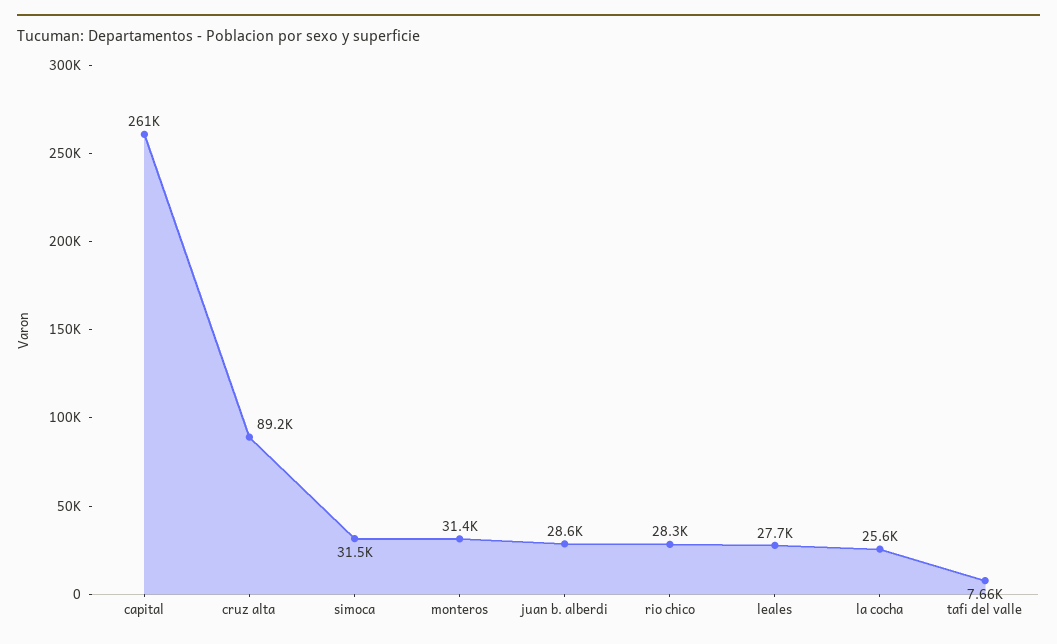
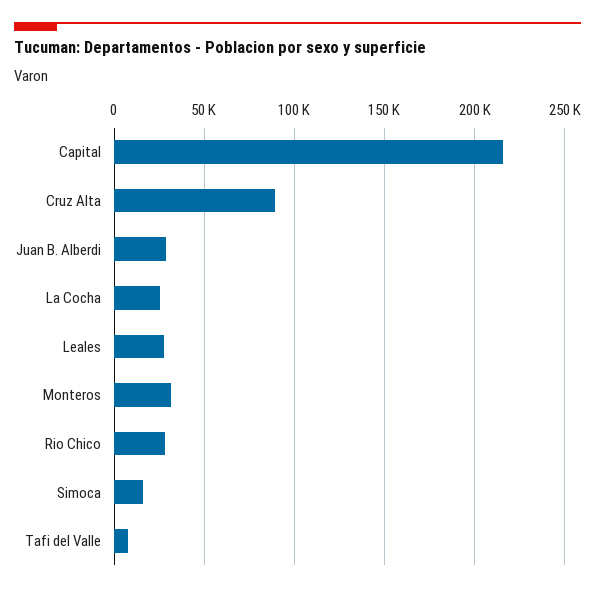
capital: 261000 -> 215000
simoca: 31500 -> 15000

